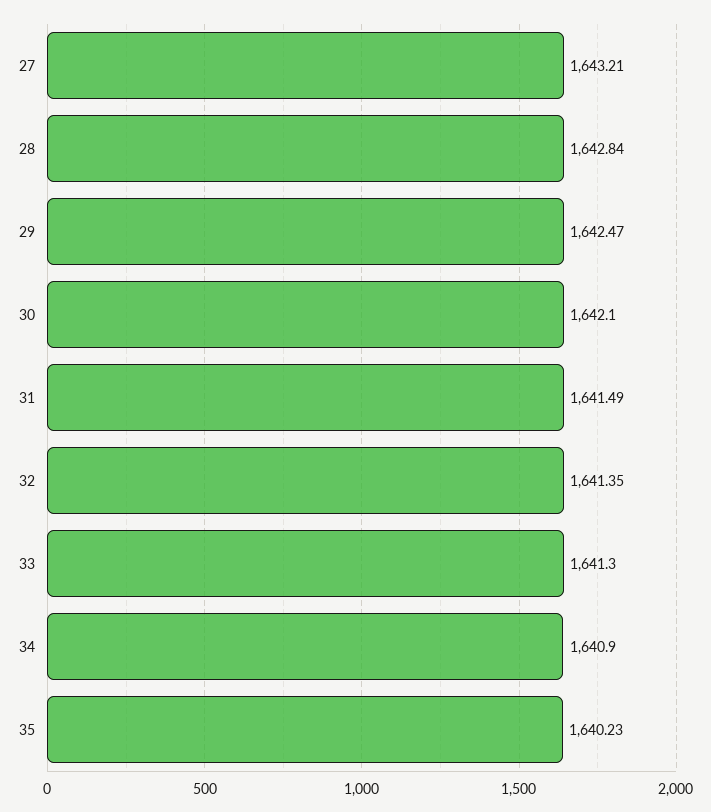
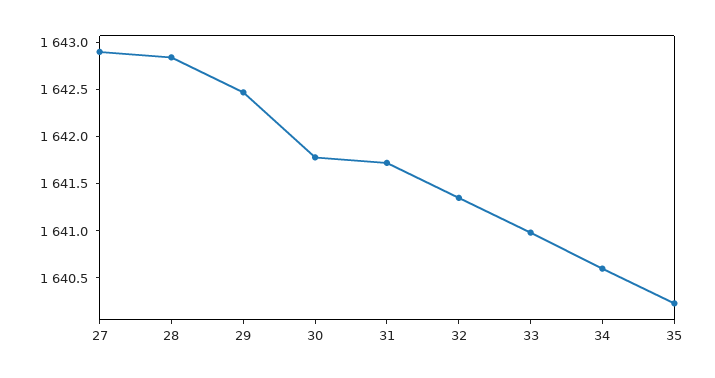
27: 1643.21 -> 1642.9
30: 1642.1 -> 1641.8
31: 1641.49 -> 1641.7
33: 1641.3 -> 1641
34: 1640.9 -> 1640.6

